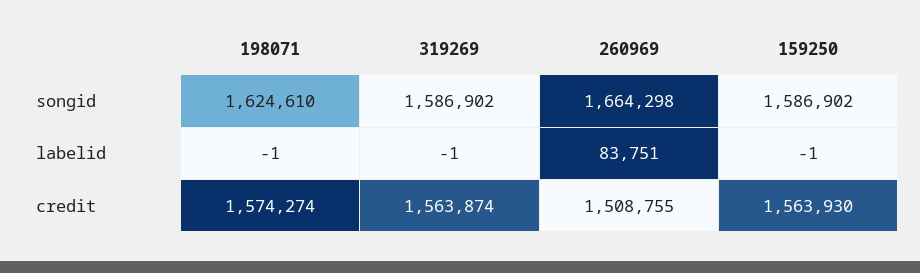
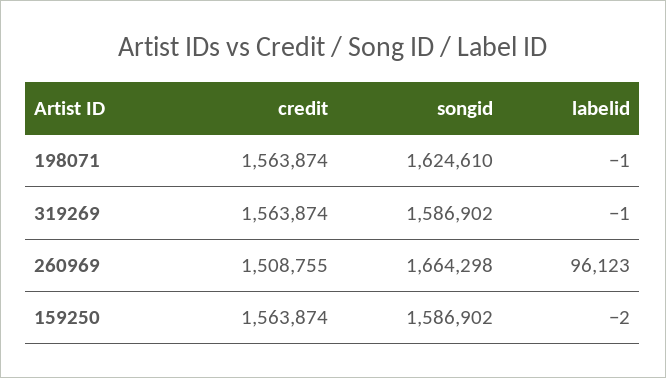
260969, labelid: 83751 -> 96123
159250, labelid: -1 -> -2
198071, credit: 1574274 -> 1563874
159250, credit: 1563930 -> 1563874

